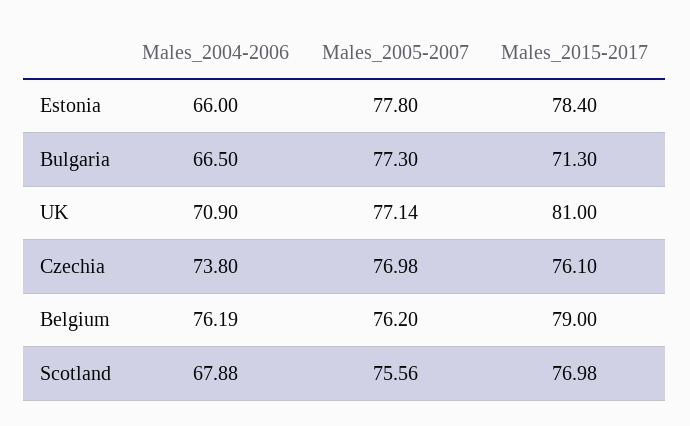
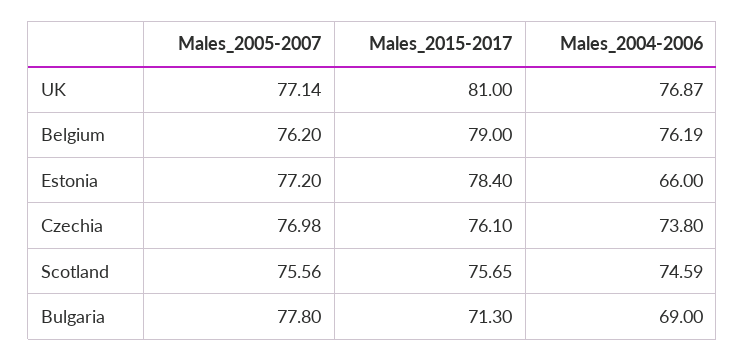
Males_2005-2007, Estonia: 77.8 -> 77.2
Males_2004-2006, Bulgaria: 66.5 -> 69
Males_2005-2007, Bulgaria: 77.3 -> 77.8
Males_2004-2006, UK: 70.9 -> 76.87
Males_2004-2006, Scotland: 67.88 -> 74.59
Males_2015-2017, Scotland: 76.98 -> 75.65

